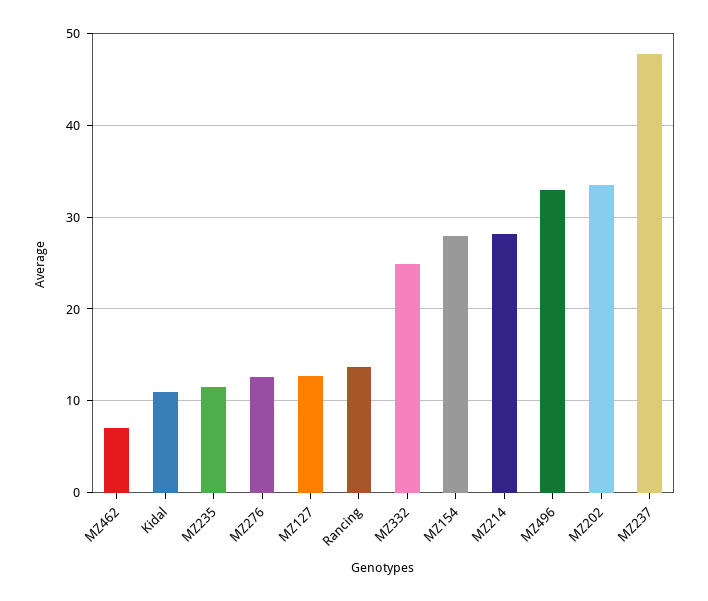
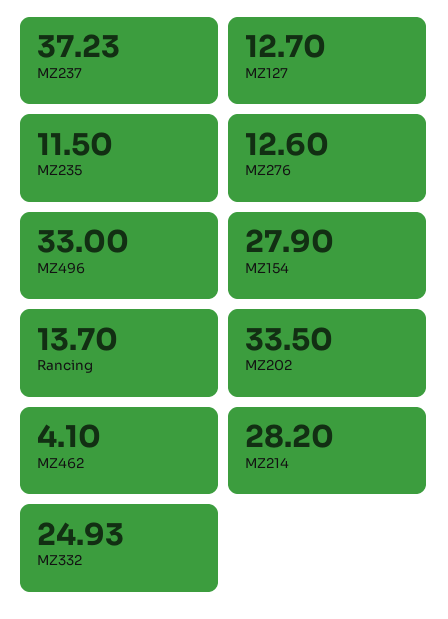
MZ462: 7 -> 4.1
Kidal: 11 -> none
MZ237: 48 -> 37.23

